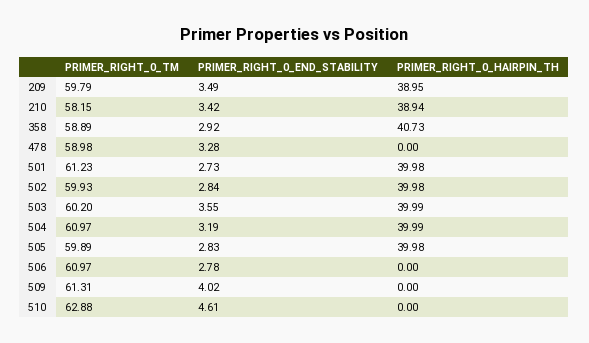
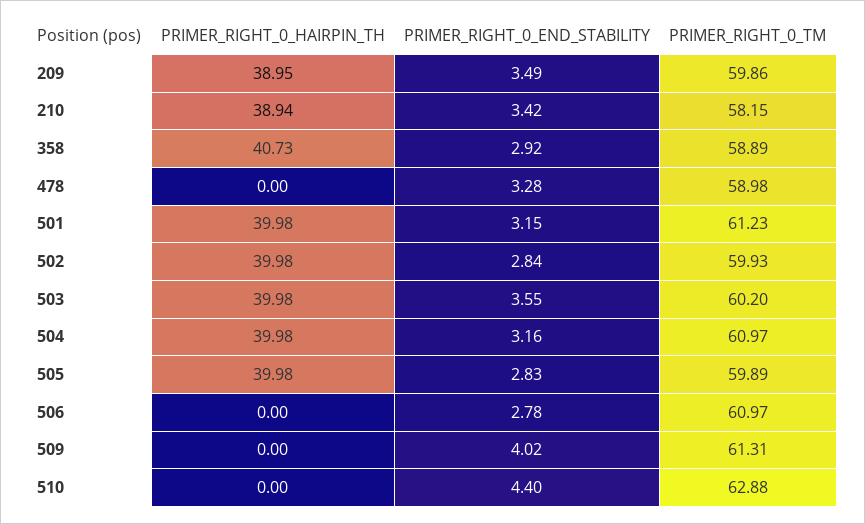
PRIMER_RIGHT_0_TM, 209: 59.79 -> 59.86
PRIMER_RIGHT_0_END_STABILITY, 501: 2.73 -> 3.15
PRIMER_RIGHT_0_HAIRPIN_TH, 503: 39.99 -> 39.98
PRIMER_RIGHT_0_END_STABILITY, 504: 3.19 -> 3.16
PRIMER_RIGHT_0_HAIRPIN_TH, 504: 39.99 -> 39.98
PRIMER_RIGHT_0_END_STABILITY, 510: 4.61 -> 4.4

